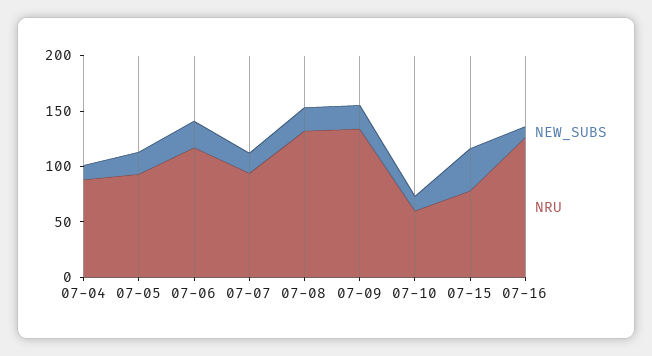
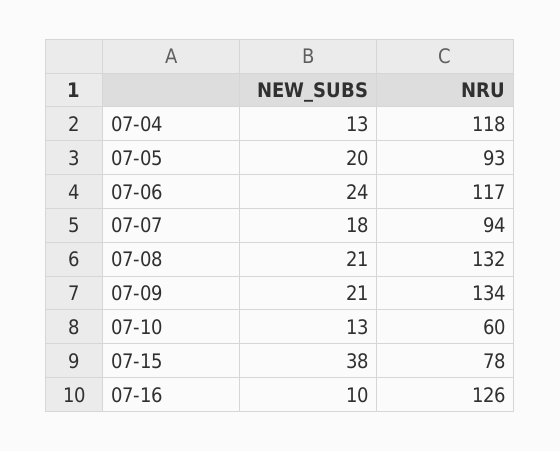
NRU, 07-04: 90 -> 118

